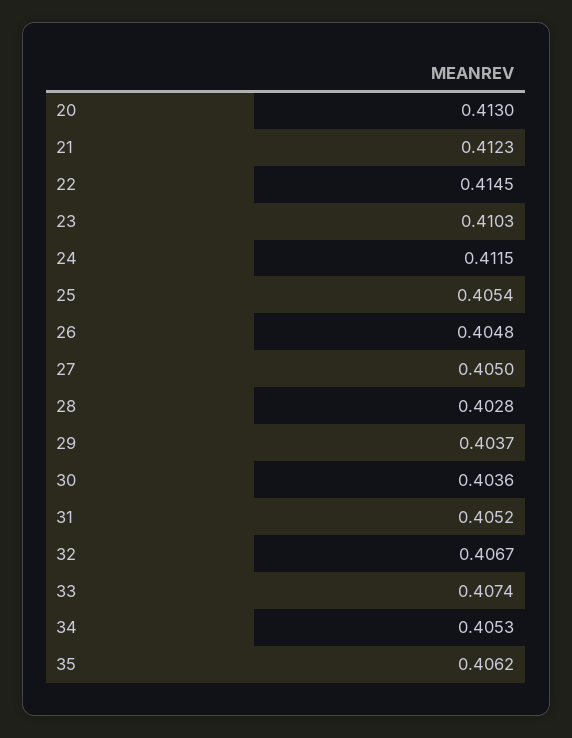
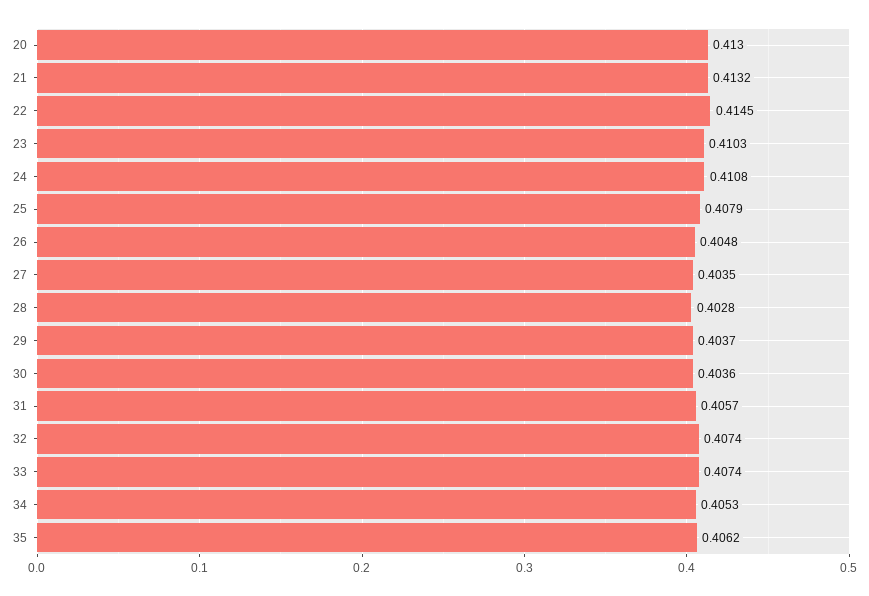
21: 0.4123 -> 0.4132
24: 0.4115 -> 0.4108
25: 0.4054 -> 0.4079
27: 0.405 -> 0.4035
31: 0.4052 -> 0.4057
32: 0.4067 -> 0.4074

